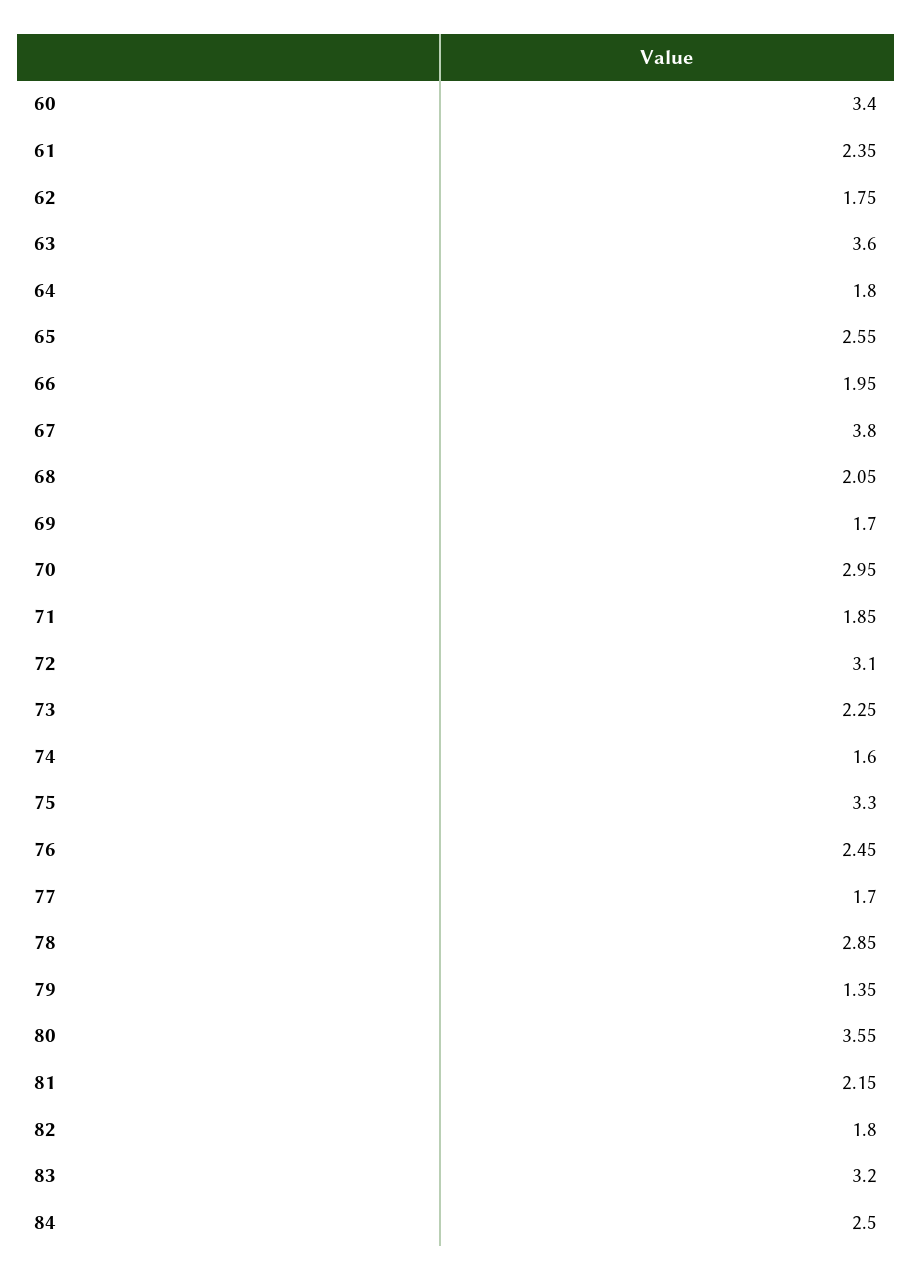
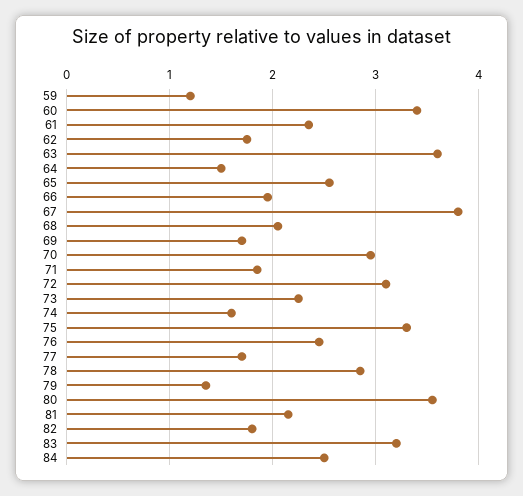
64: 1.8 -> 1.5
59: none -> 1.2

